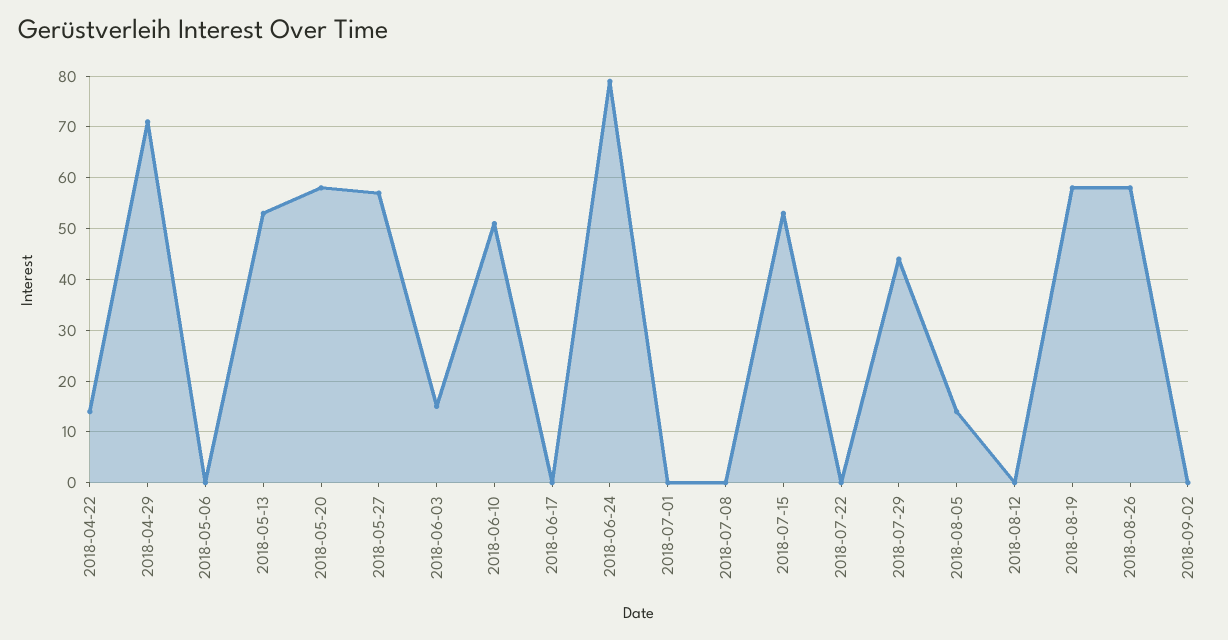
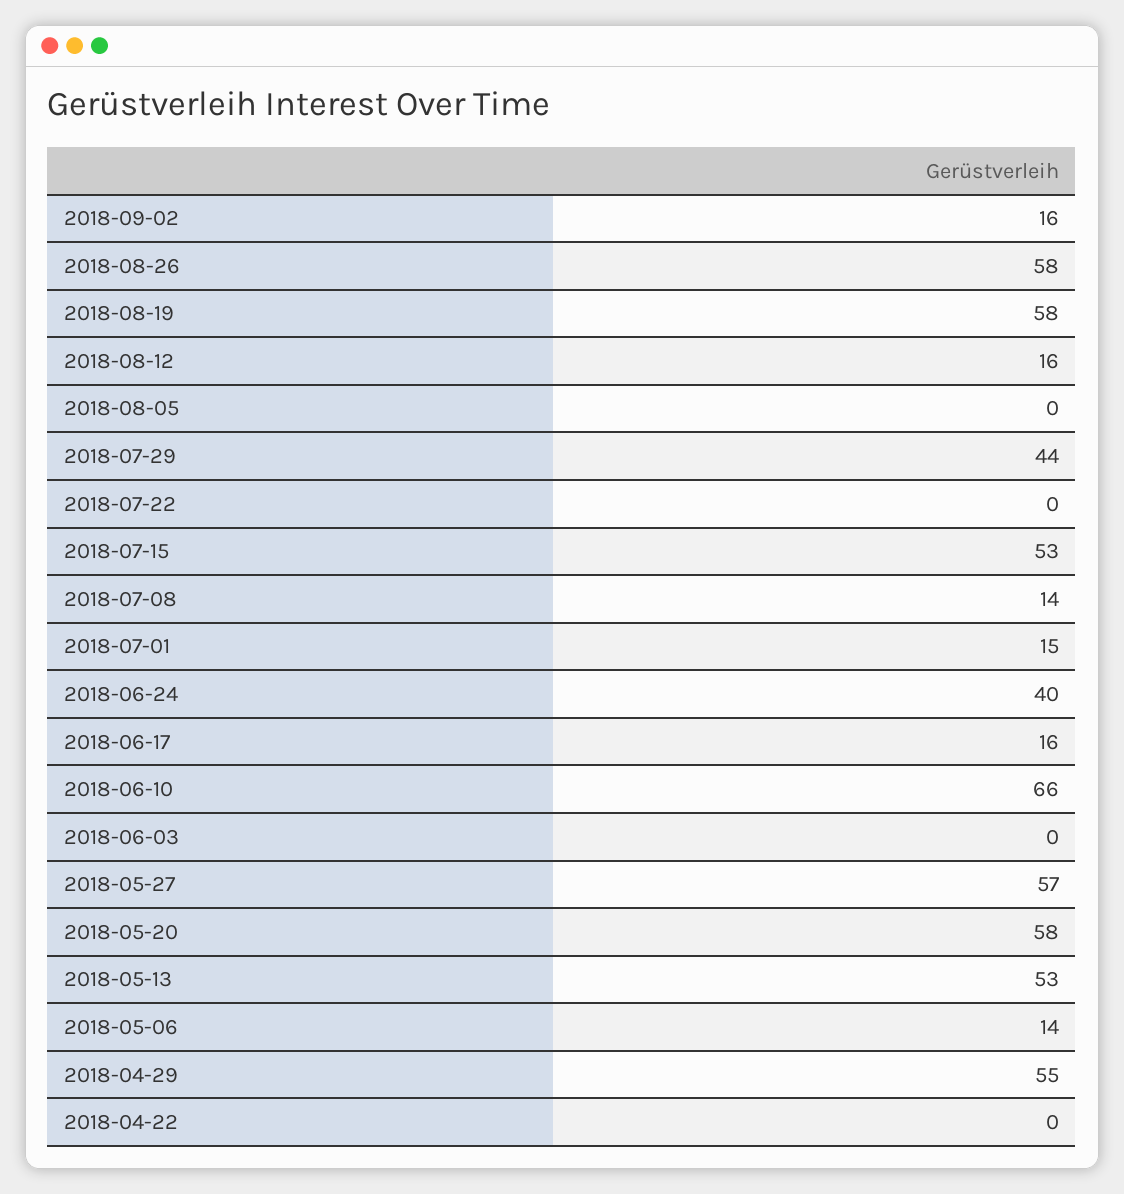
2018-04-22: 15 -> 0
2018-04-29: 70 -> 55
2018-05-06: 0 -> 14
2018-06-03: 15 -> 0
2018-06-10: 50 -> 66
2018-06-17: 0 -> 16
2018-06-24: 80 -> 40
2018-07-01: 0 -> 15
2018-07-08: 0 -> 14
2018-08-05: 15 -> 0
2018-08-12: 0 -> 16
2018-09-02: 0 -> 16

